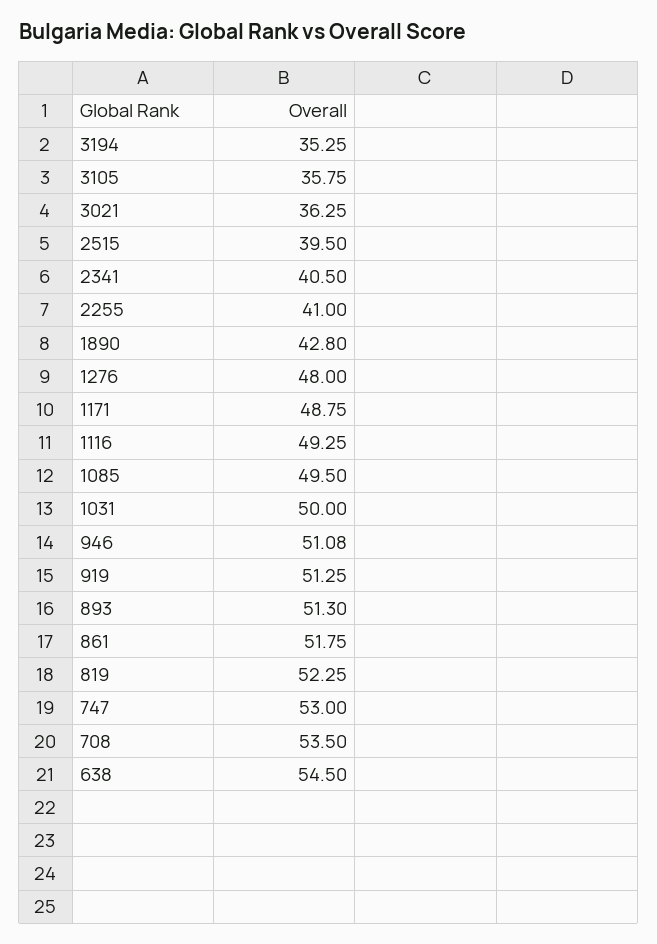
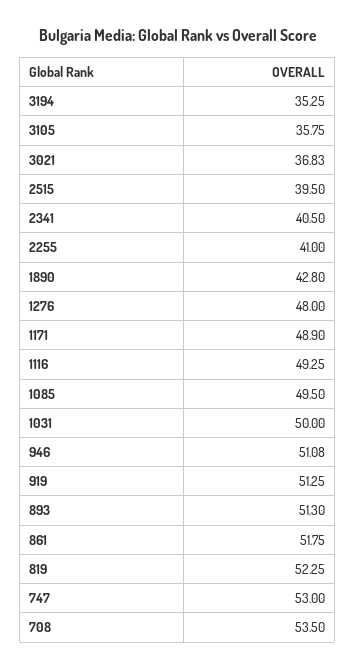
3021: 36.25 -> 36.83
1171: 48.75 -> 48.9
638: 54.5 -> none

